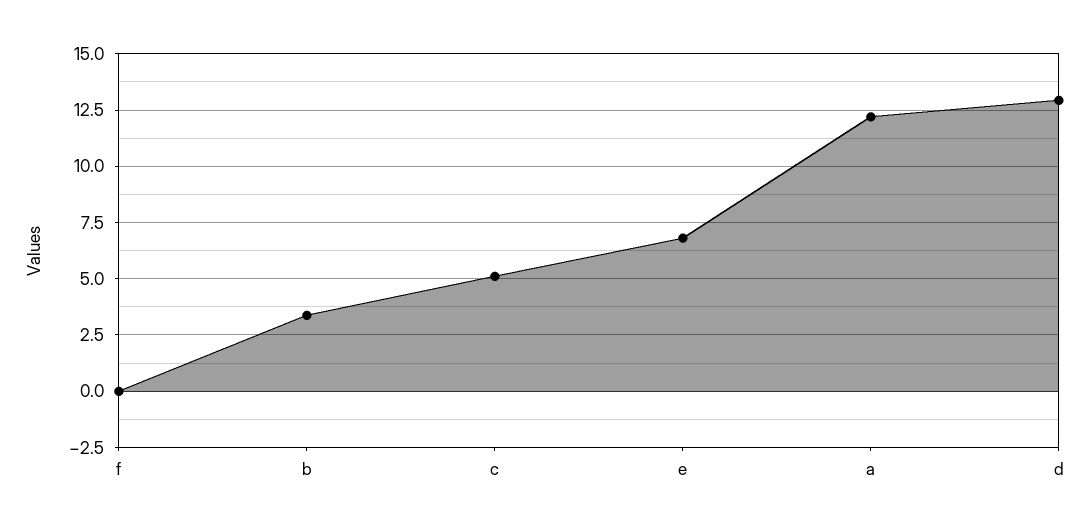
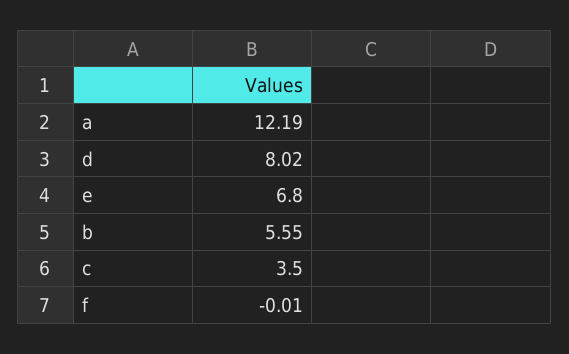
b: 3.5 -> 5.55
c: 5 -> 3.5
d: 13 -> 8.02

